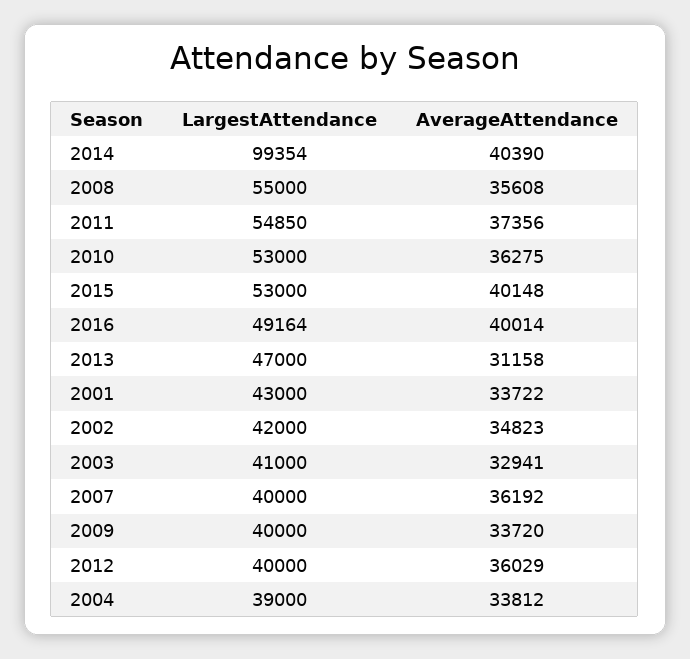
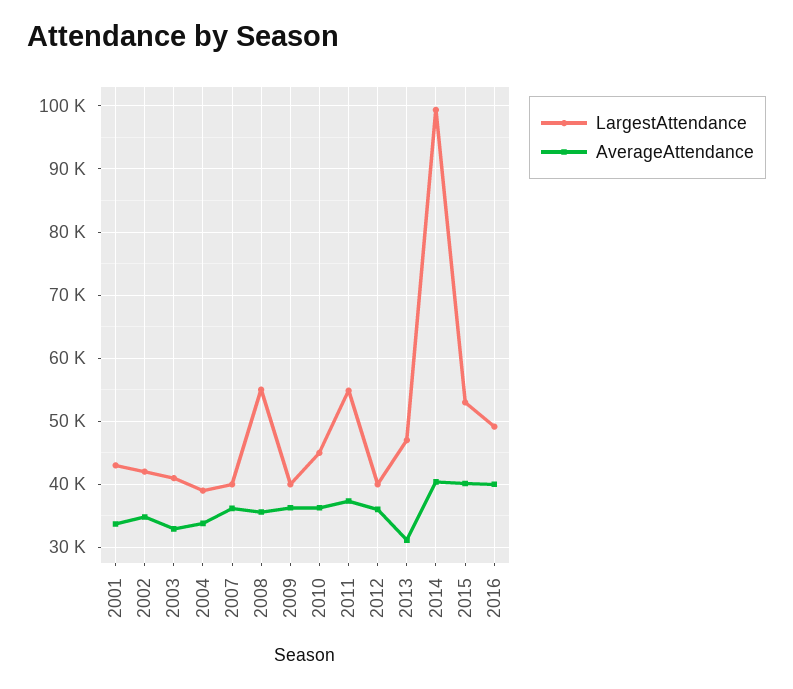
LargestAttendance, 2010: 53000 -> 45000
AverageAttendance, 2009: 33720 -> 36000

